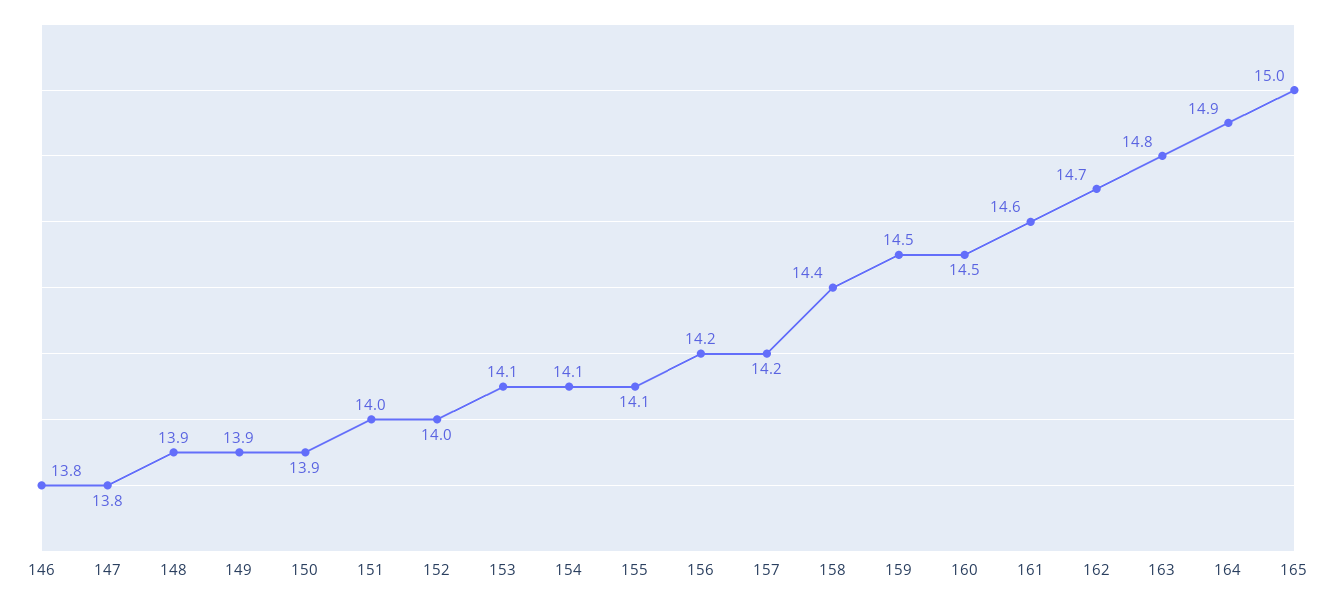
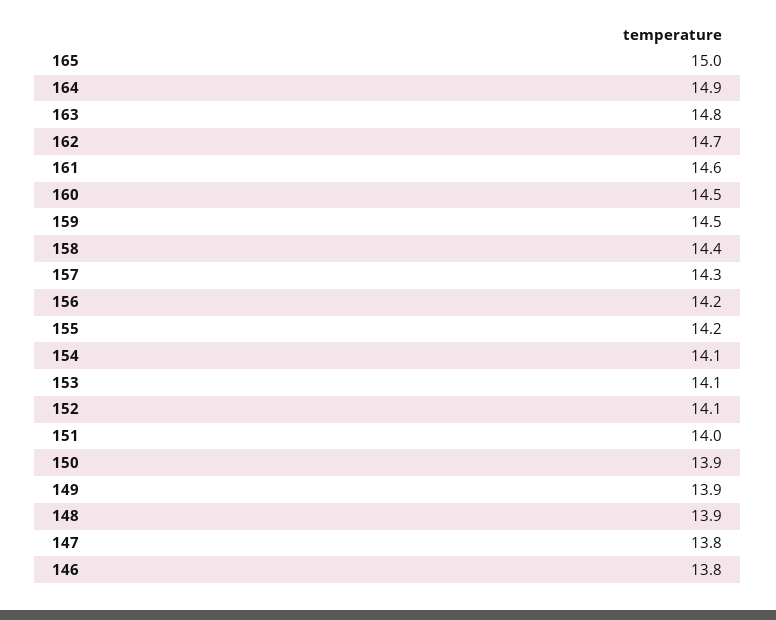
152: 14 -> 14.1
155: 14.1 -> 14.2
157: 14.2 -> 14.3

